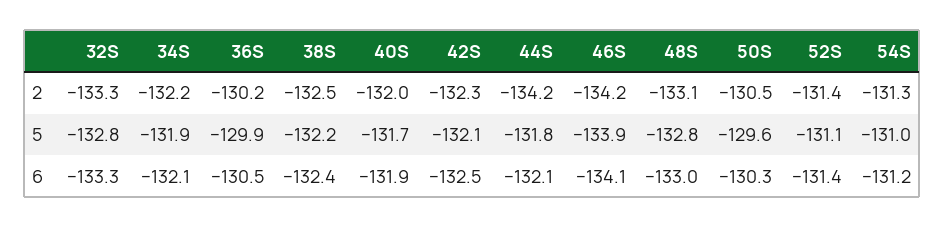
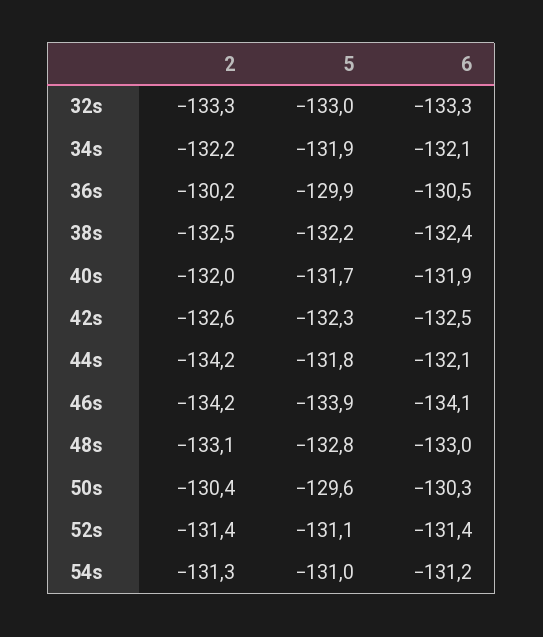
42S, 2: -132.3 -> -132.6
50S, 2: -130.5 -> -130.4
32S, 5: -132.8 -> -133
42S, 5: -132.1 -> -132.3

